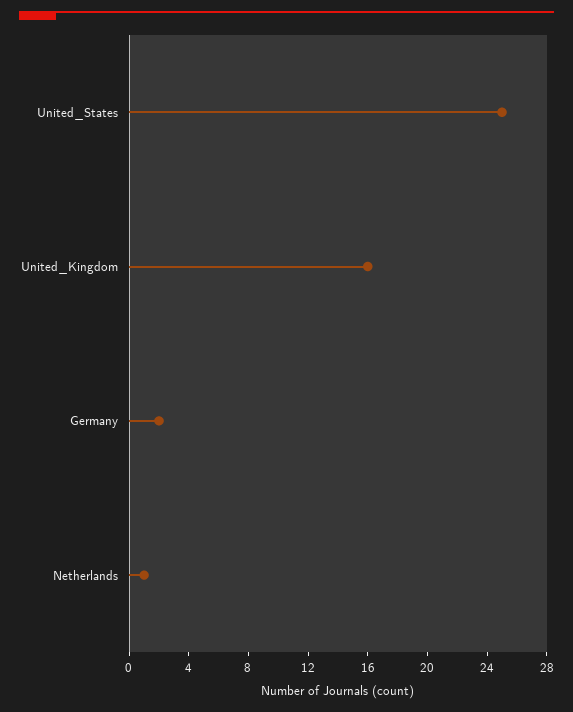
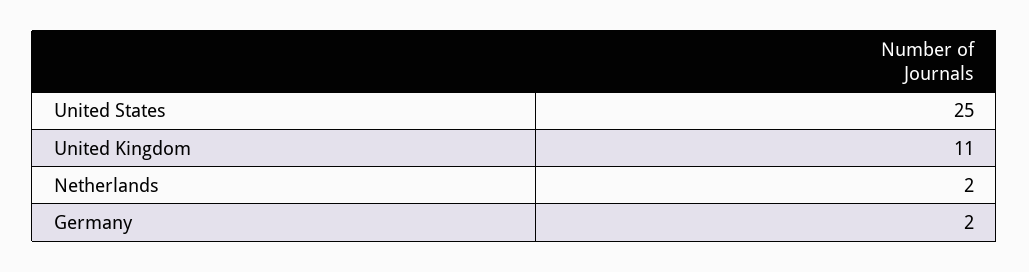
United_Kingdom: 16 -> 11
Netherlands: 1 -> 2

